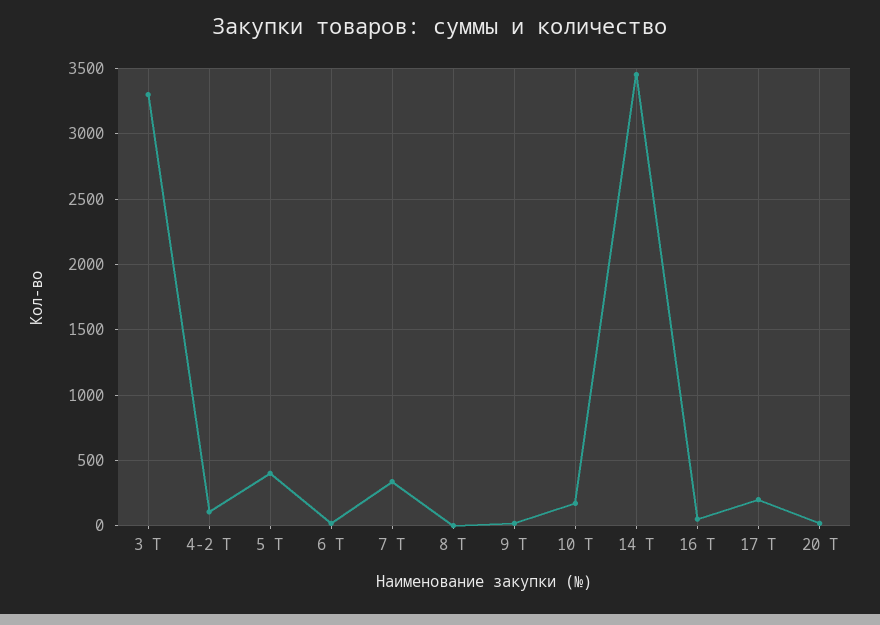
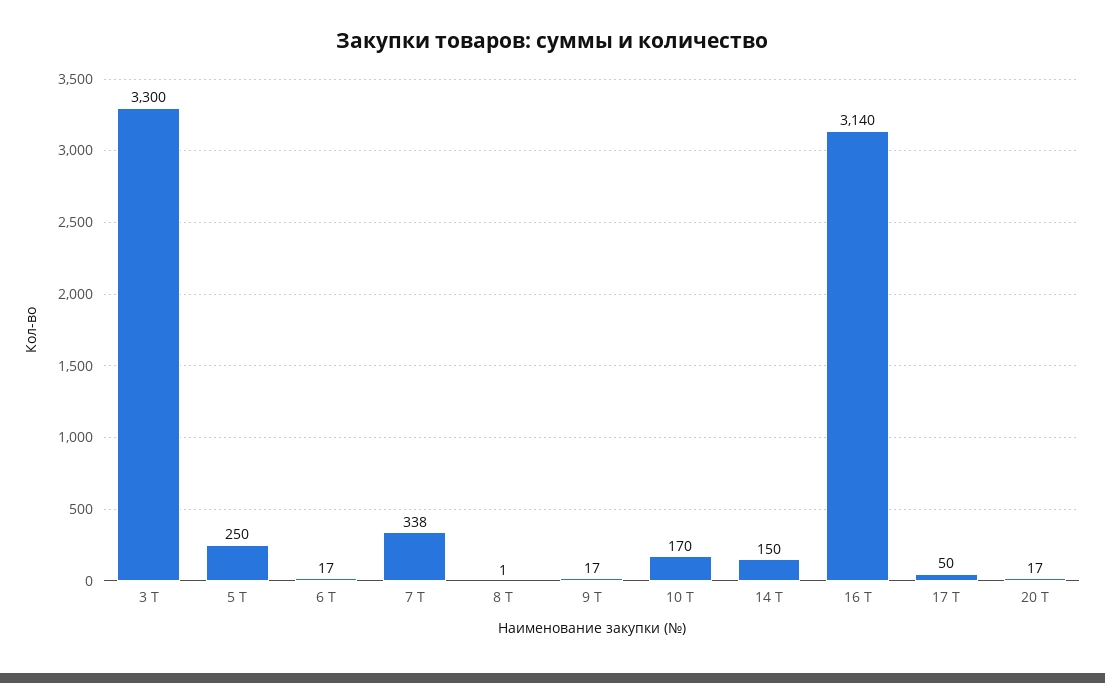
4-2 Т: 100 -> none
5 Т: 400 -> 250
14 Т: 3450 -> 150
16 Т: 50 -> 3140
17 Т: 200 -> 50

